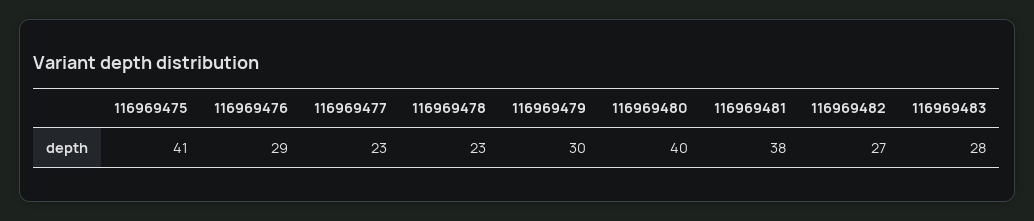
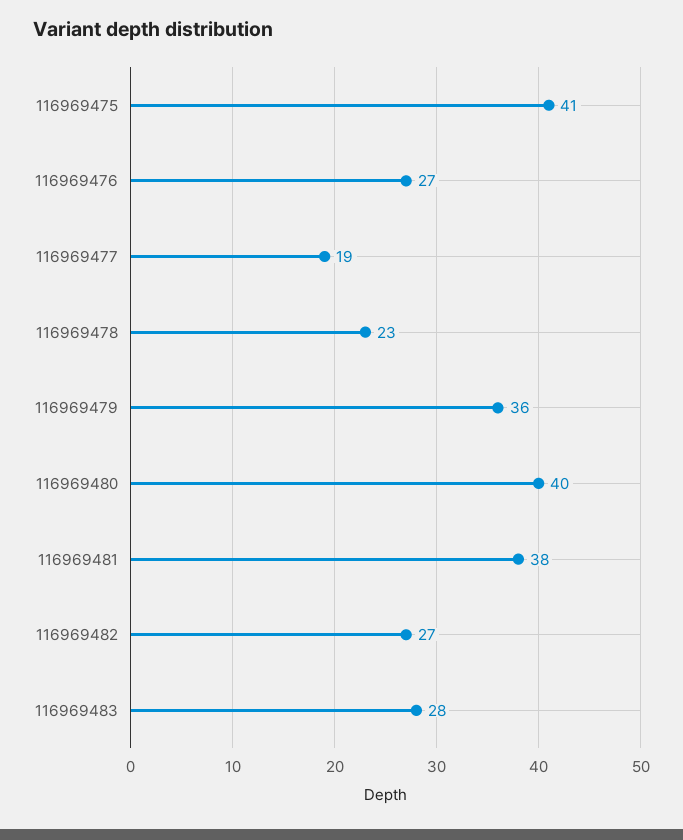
116969476: 29 -> 27
116969477: 23 -> 19
116969479: 30 -> 36

